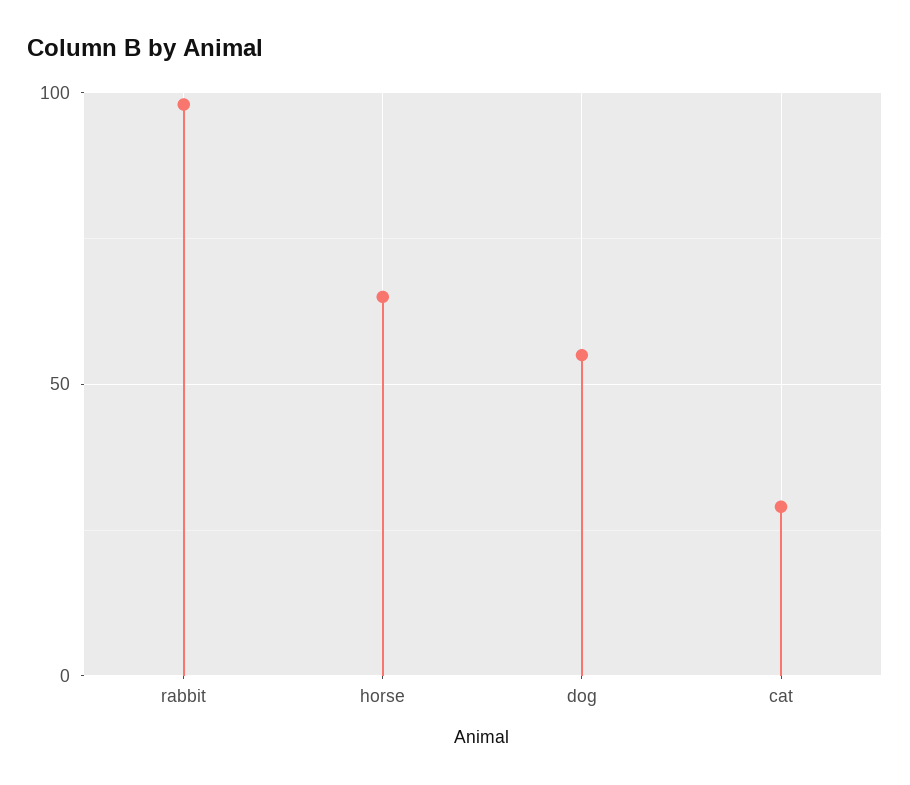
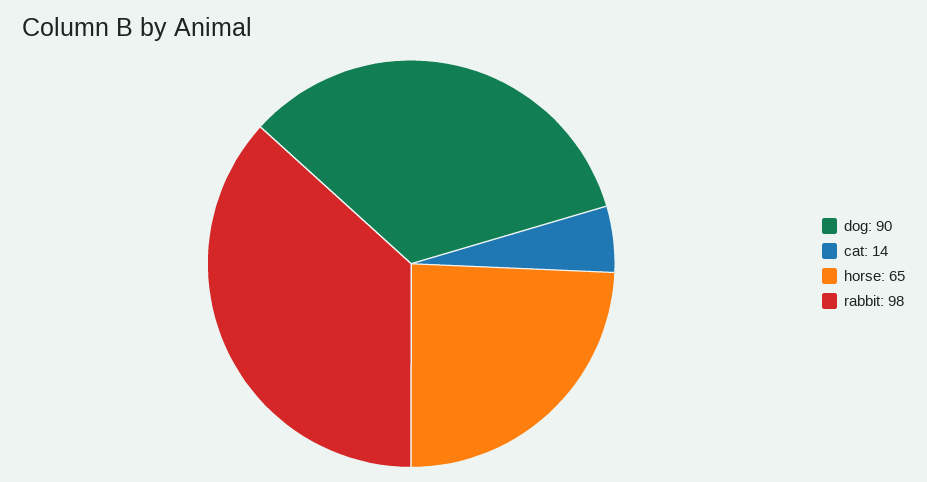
dog: 55 -> 90
cat: 30 -> 14

